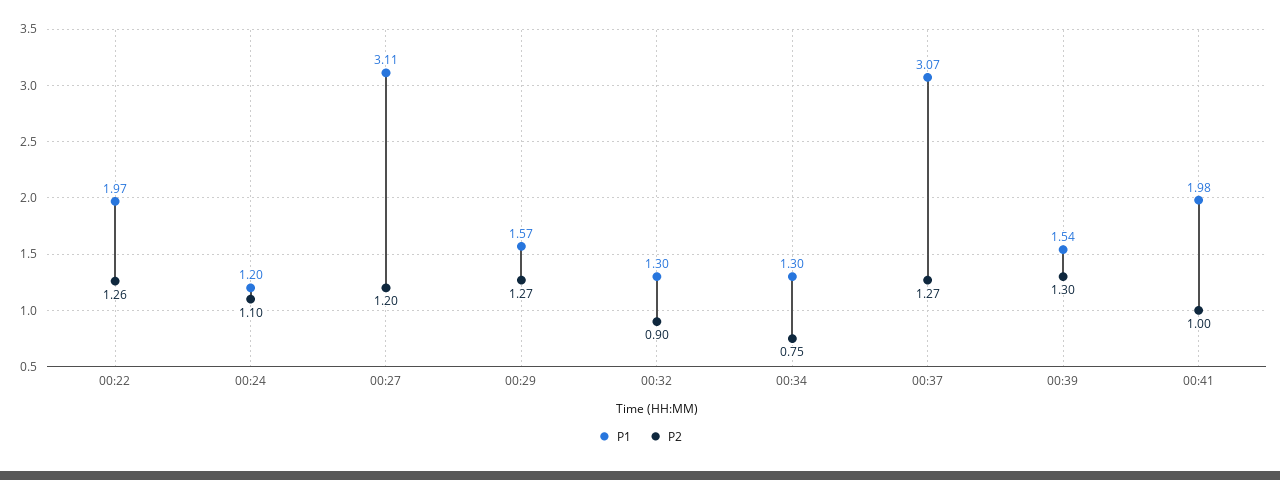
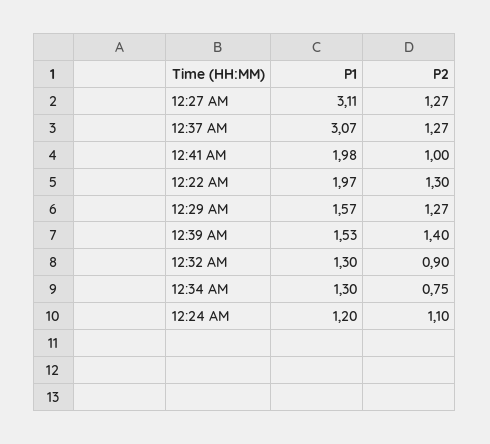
P2, 00:22: 1.26 -> 1.3
P2, 00:27: 1.2 -> 1.27
P1, 00:39: 1.54 -> 1.53
P2, 00:39: 1.3 -> 1.4

